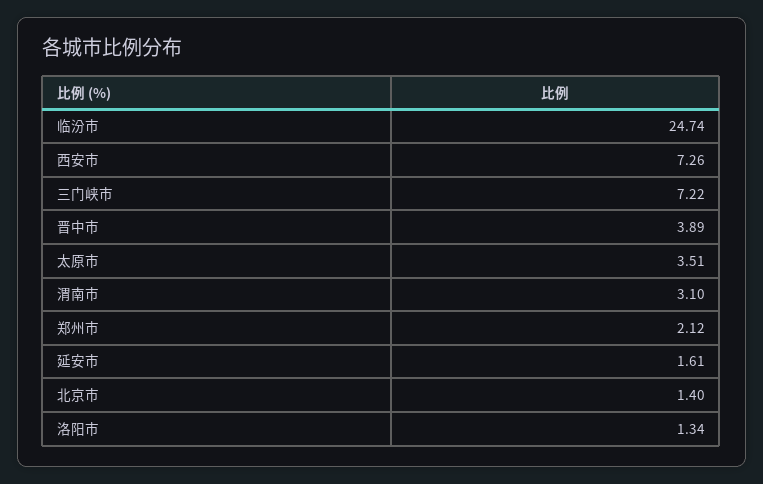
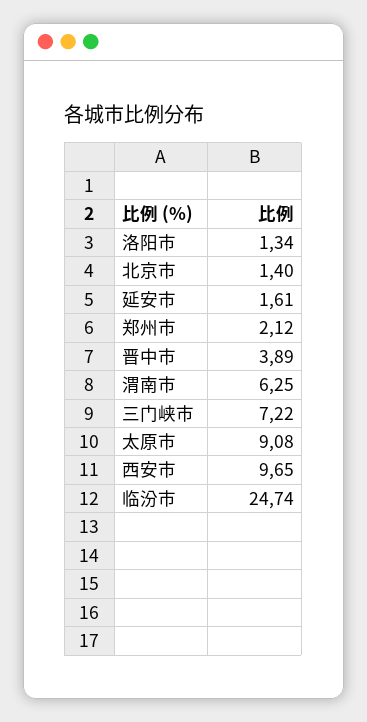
西安市: 7.26 -> 9.65
太原市: 3.51 -> 9.08
渭南市: 3.1 -> 6.25

